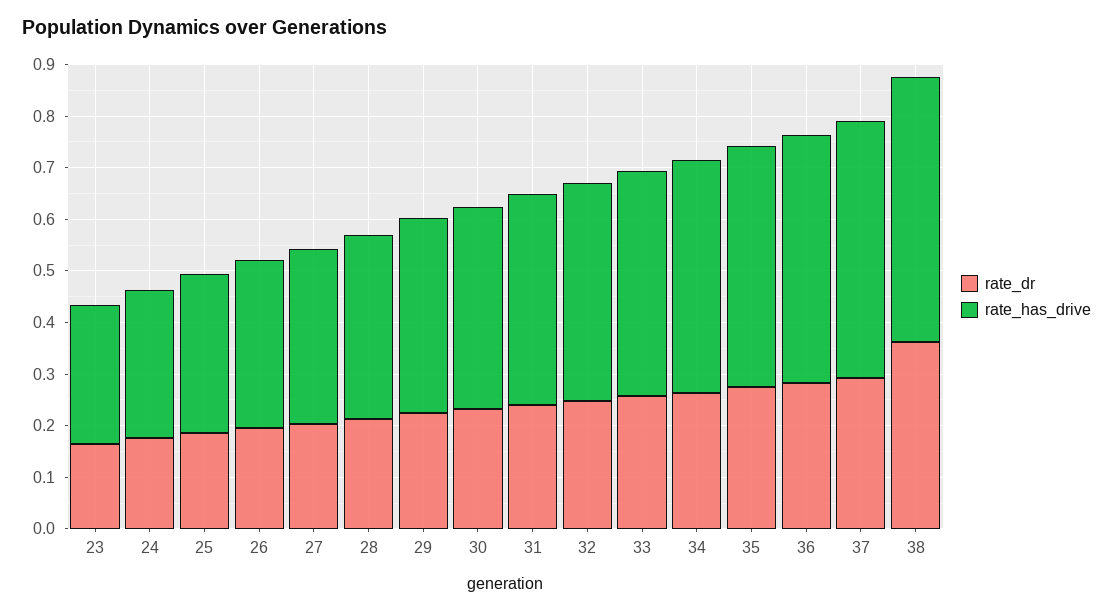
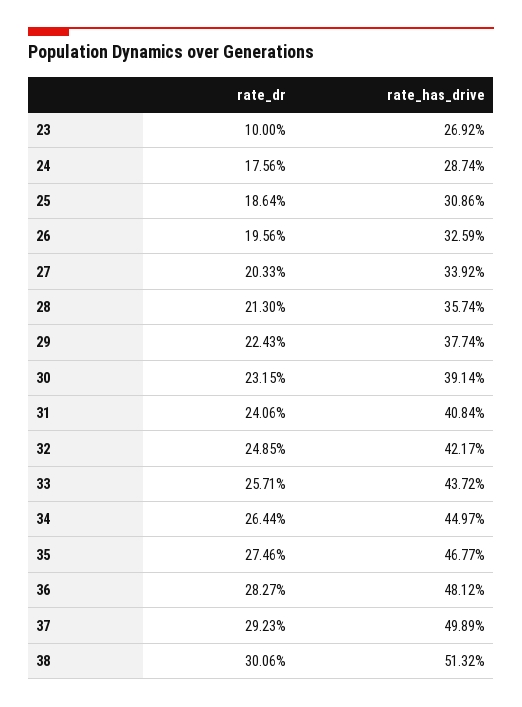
rate_dr, 23: 0.16 -> 0.1
rate_dr, 38: 0.36 -> 0.3006

